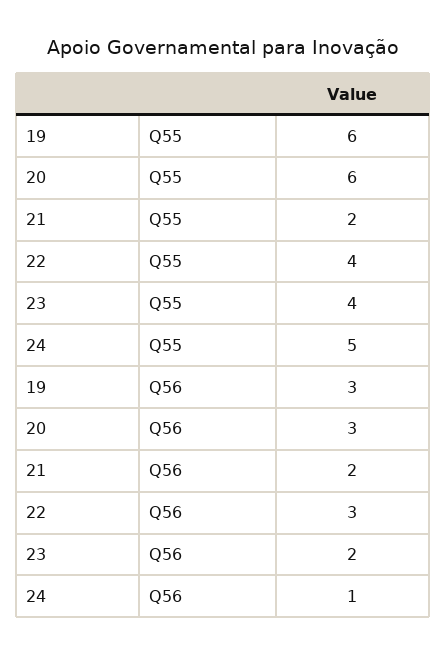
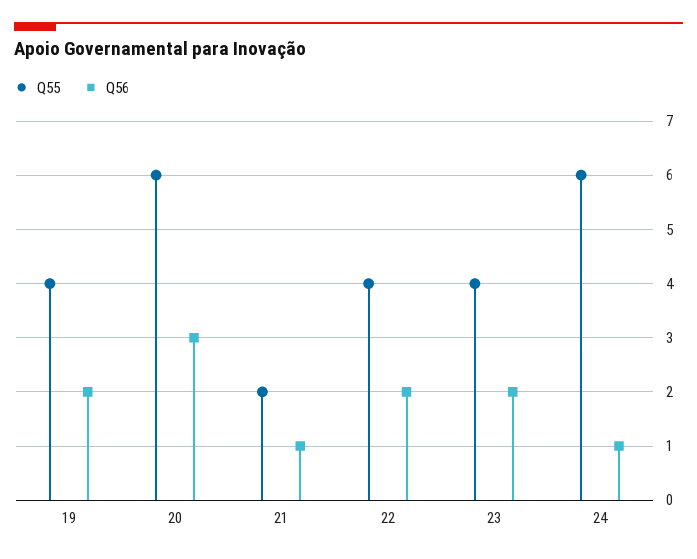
Q55, 19: 6 -> 4
Q55, 24: 5 -> 6
Q56, 19: 3 -> 2
Q56, 21: 2 -> 1
Q56, 22: 3 -> 2

